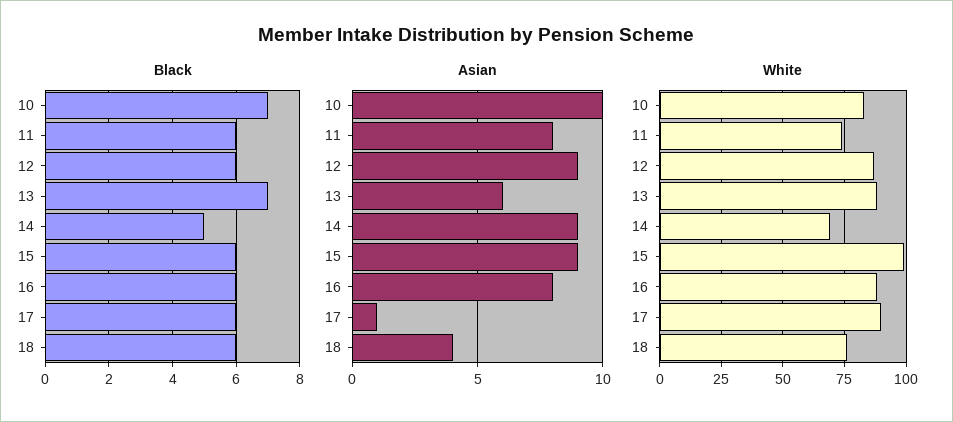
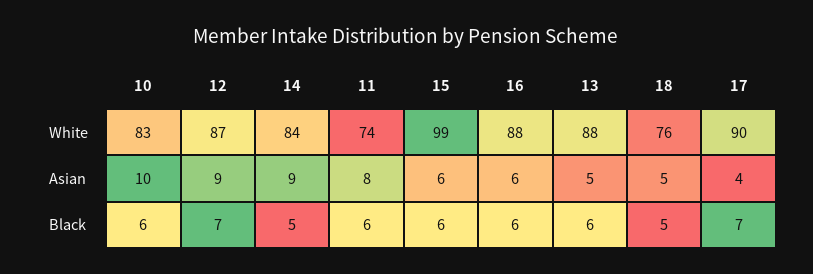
Black, 10: 7 -> 6
Black, 12: 6 -> 7
Black, 13: 7 -> 6
Black, 17: 6 -> 7
Black, 18: 6 -> 5
Asian, 13: 6 -> 5
Asian, 15: 9 -> 6
Asian, 16: 8 -> 6
Asian, 17: 1 -> 4
Asian, 18: 4 -> 5
White, 14: 70 -> 84

